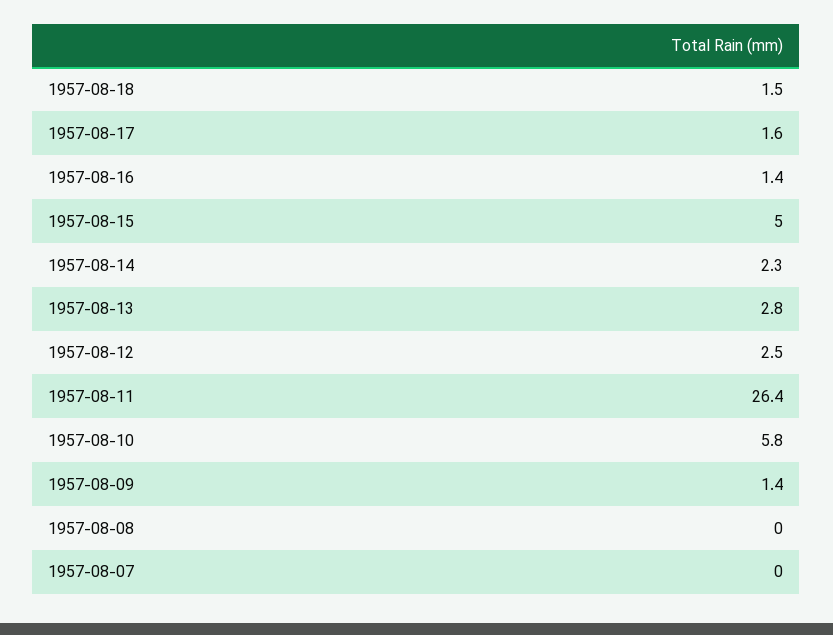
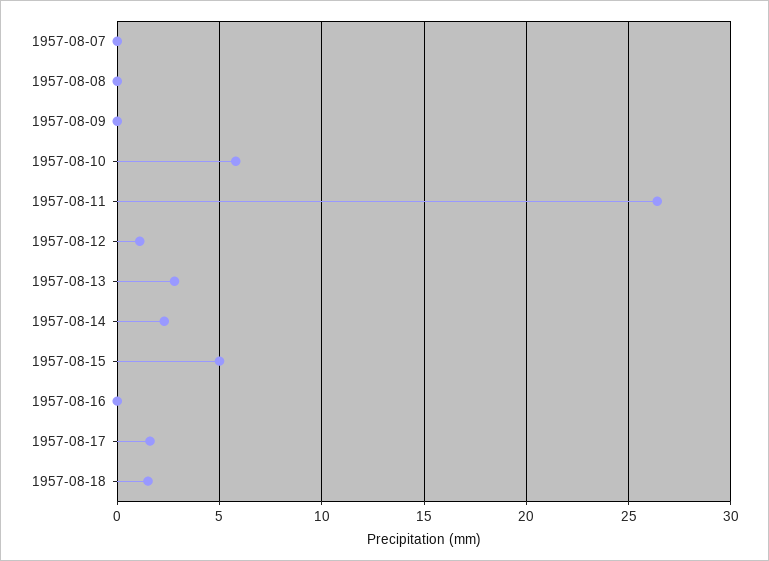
1957-08-16: 1.4 -> 0
1957-08-12: 2.5 -> 1
1957-08-09: 1.4 -> 0

